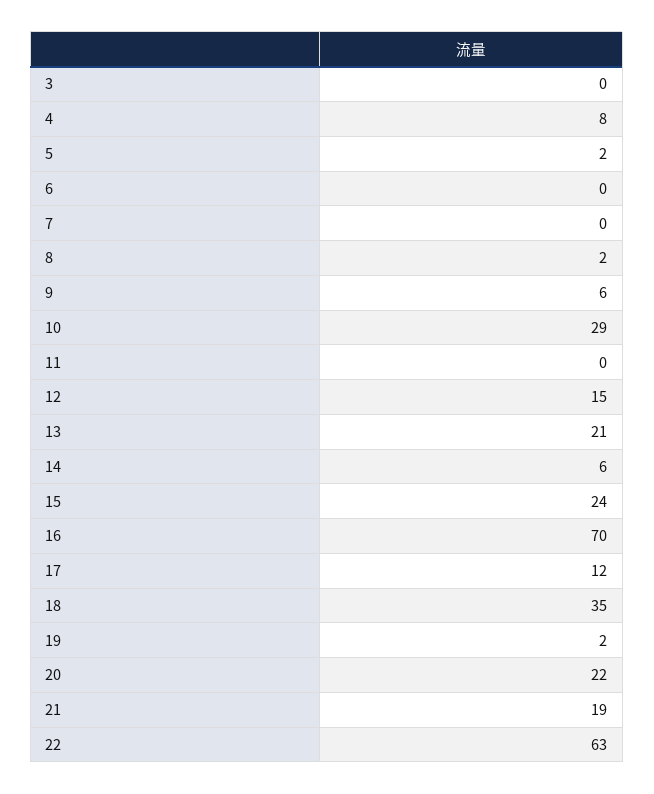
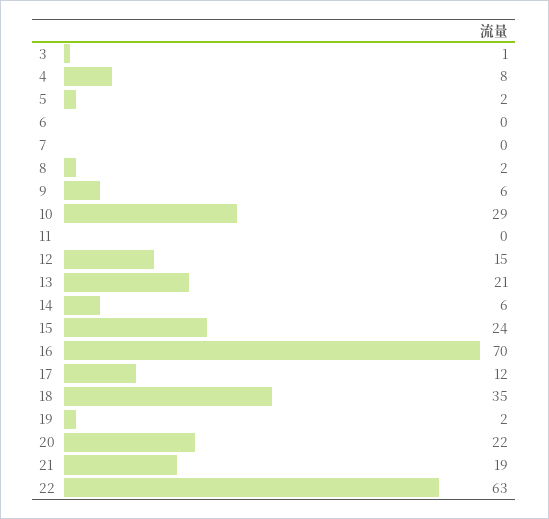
3: 0 -> 1

